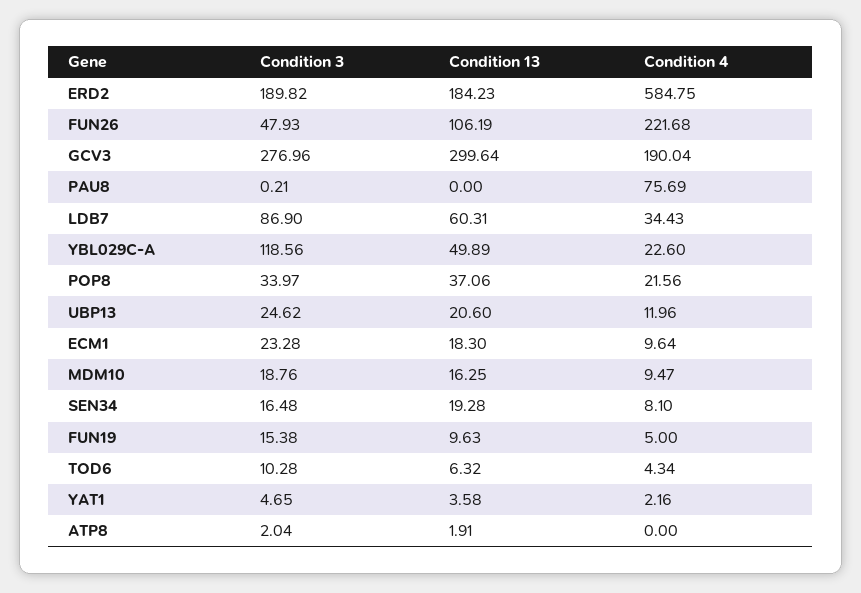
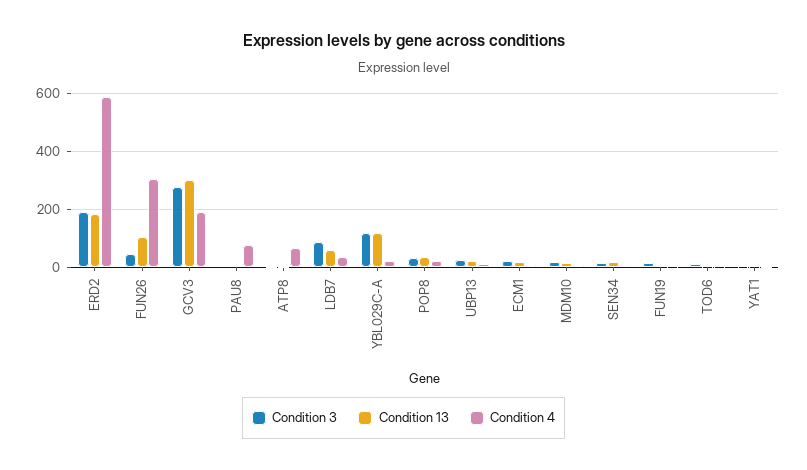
Condition 4, FUN26: 221.68 -> 300
Condition 13, YBL029C-A: 49.89 -> 125
Condition 4, ATP8: 0 -> 75

